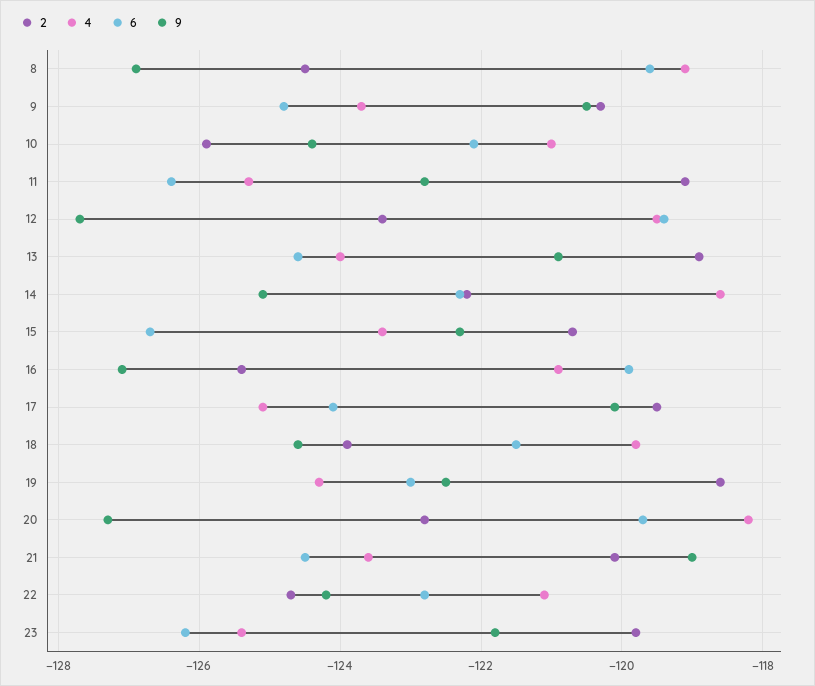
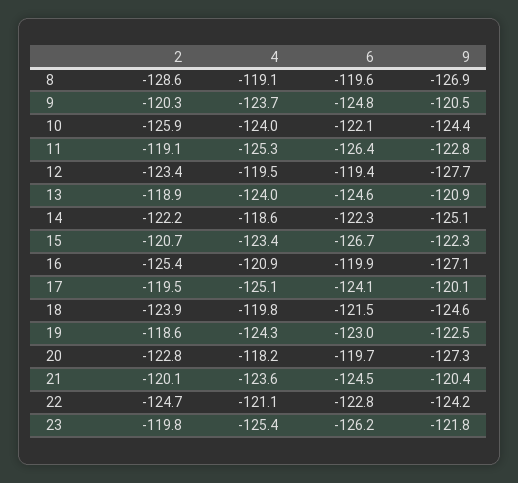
2, 8: -124.5 -> -128.6
4, 10: -121 -> -124
9, 21: -119 -> -120.4

